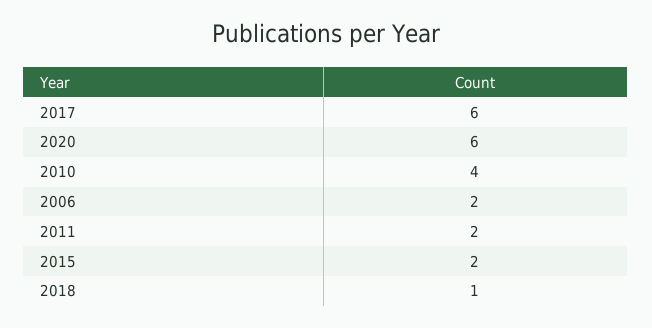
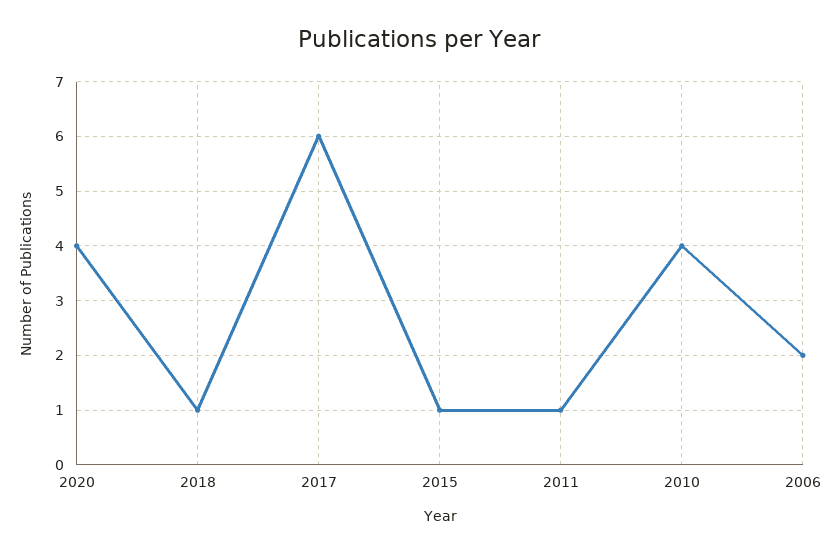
2020: 6 -> 4
2011: 2 -> 1
2015: 2 -> 1

